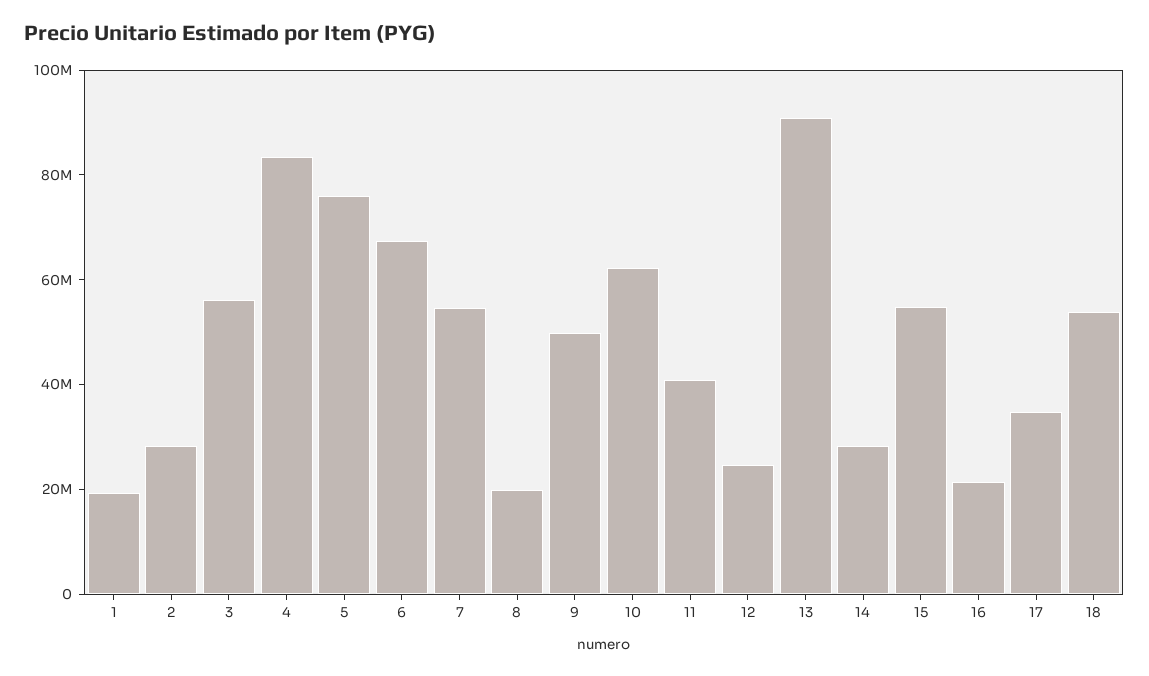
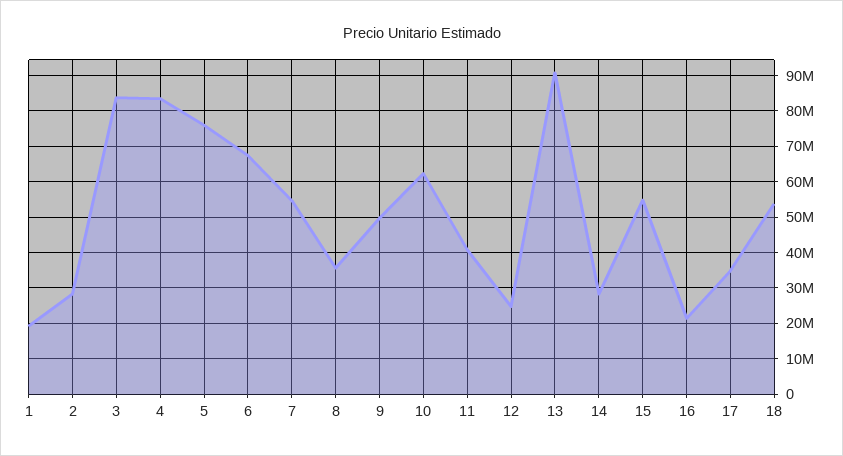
3: 55000000 -> 84000000
8: 20000000 -> 36000000

